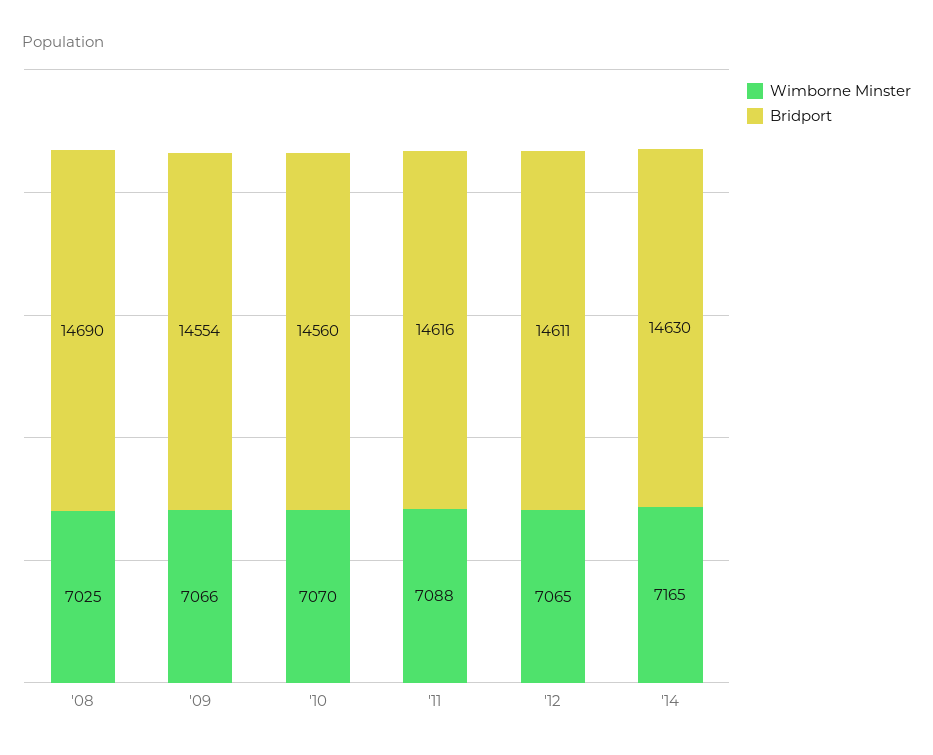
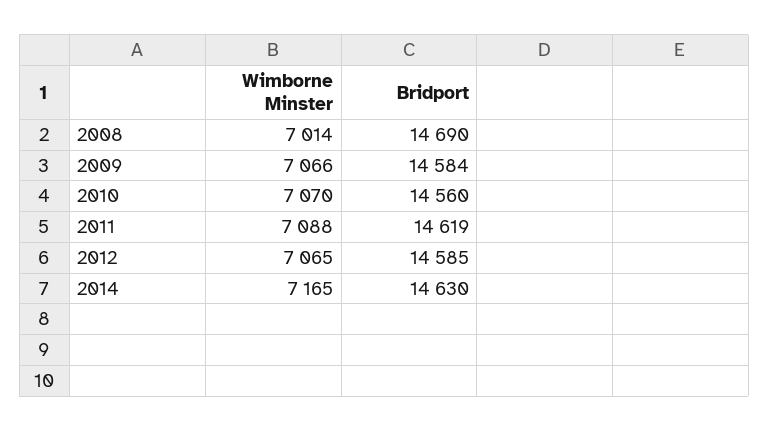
Wimborne Minster, '08: 7025 -> 7014
Bridport, '09: 14554 -> 14584
Bridport, '11: 14616 -> 14619
Bridport, '12: 14611 -> 14585

